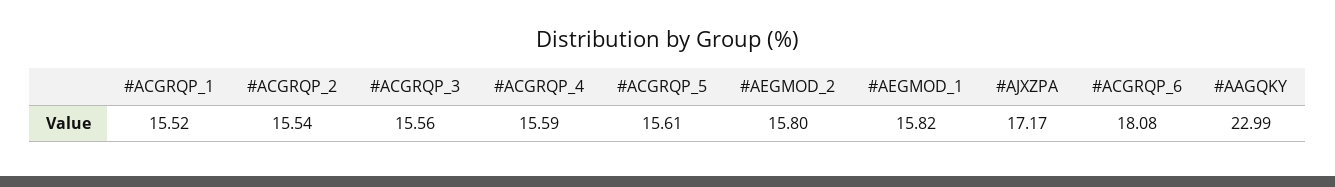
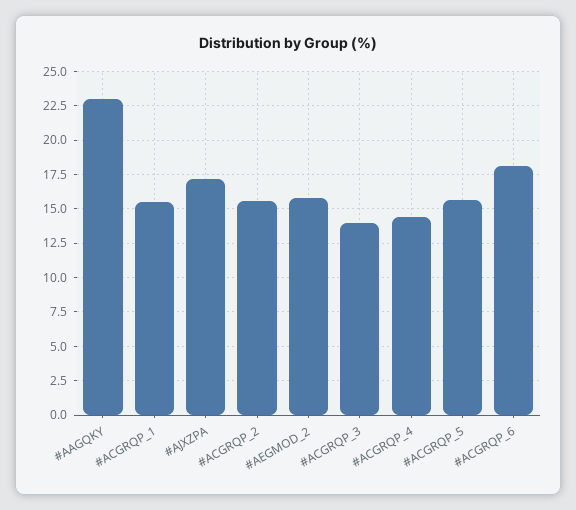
#ACGRQP_3: 15.56 -> 14
#ACGRQP_4: 15.59 -> 14.5
#AEGMOD_1: 15.82 -> none

